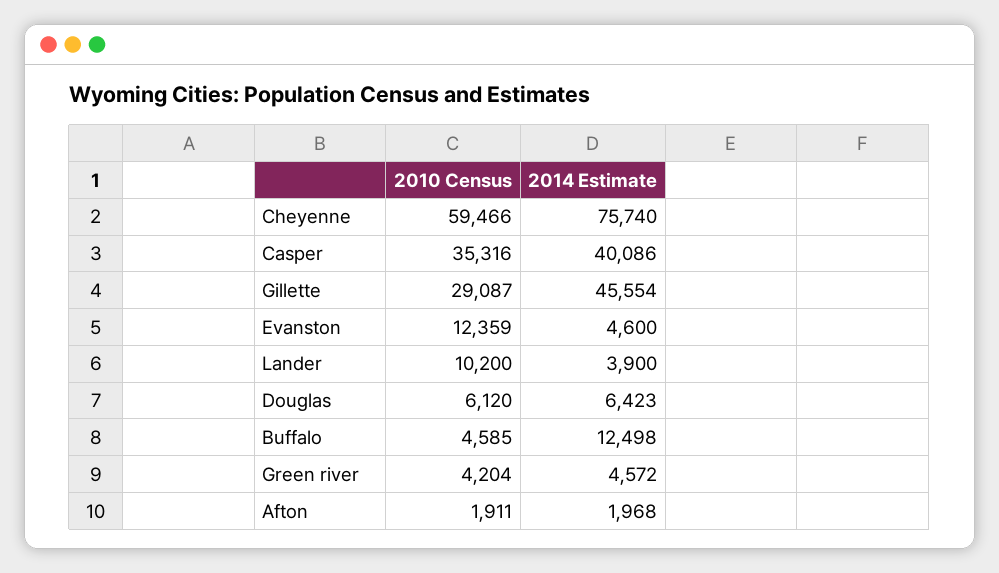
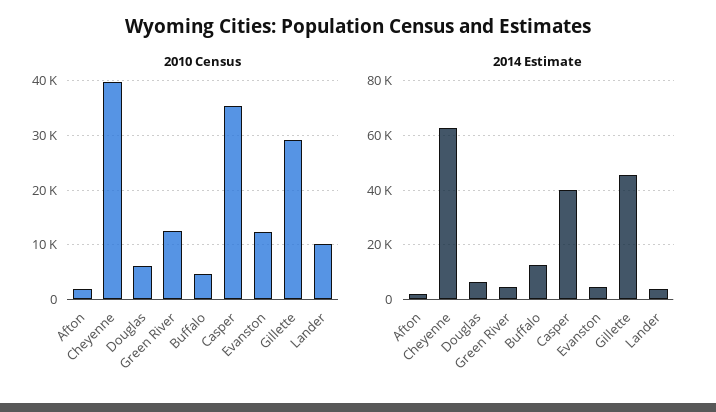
2010 Census, Cheyenne: 59466 -> 40000
2014 Estimate, Cheyenne: 75740 -> 62500
2010 Census, Green river: 4204 -> 12000

